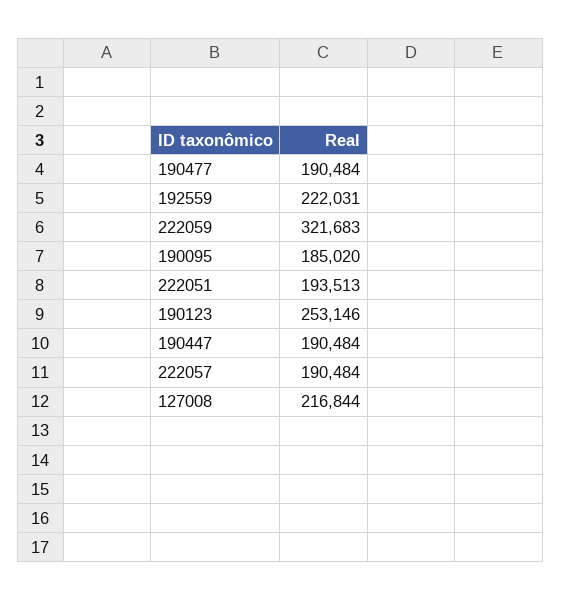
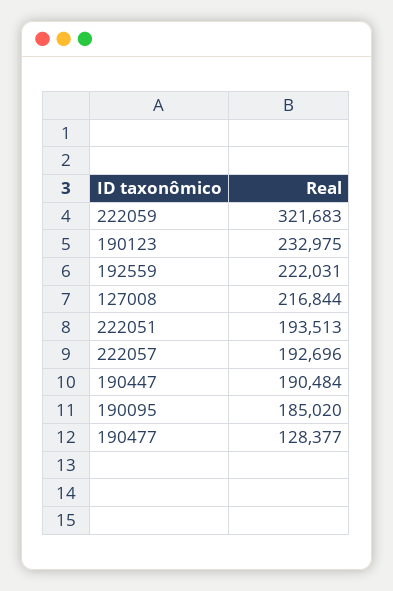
190477: 190484 -> 128377
190123: 253146 -> 232975
222057: 190484 -> 192696

